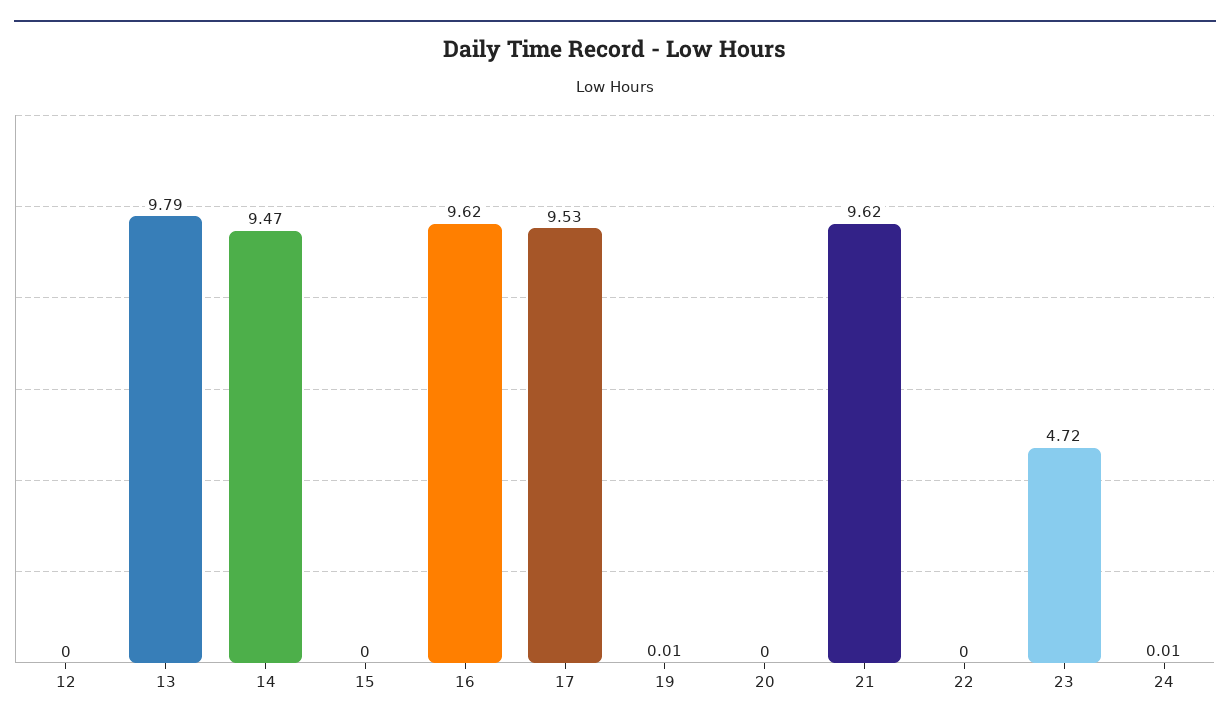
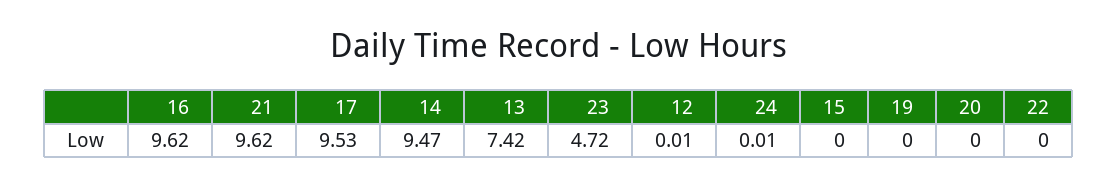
12: 0 -> 0.01
13: 9.79 -> 7.42
19: 0.01 -> 0

